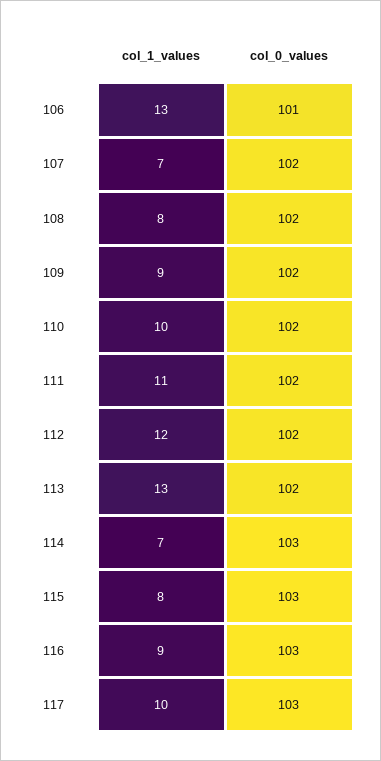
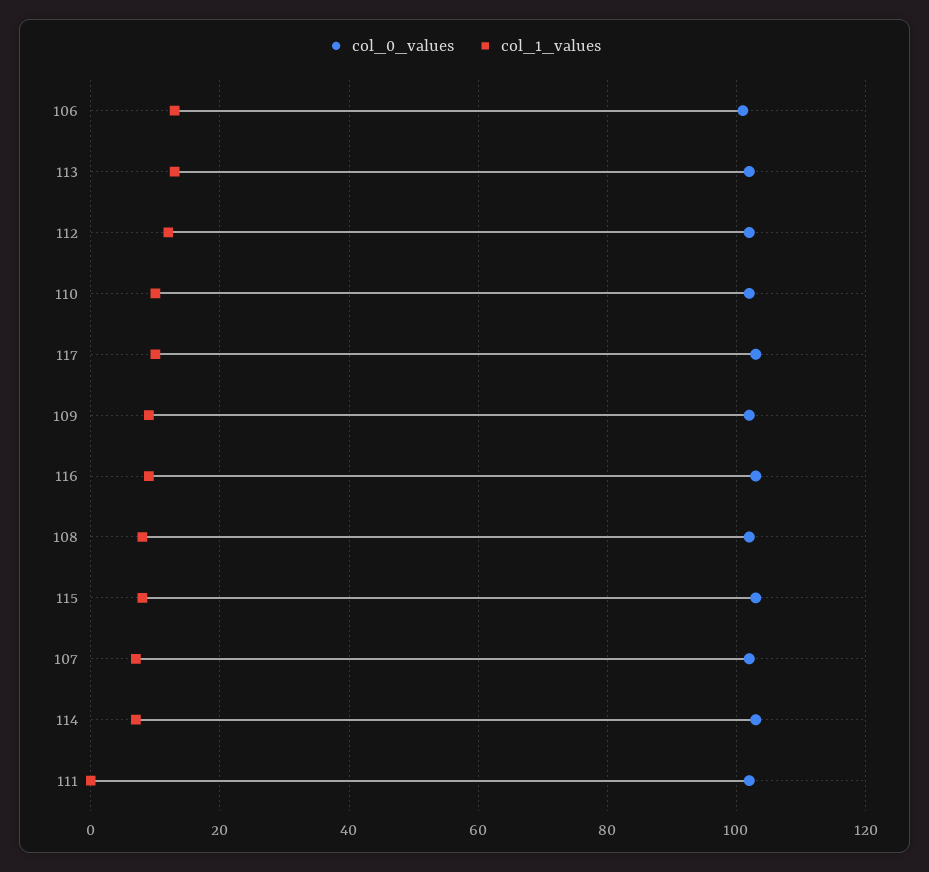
col_1_values, 111: 11 -> 0

